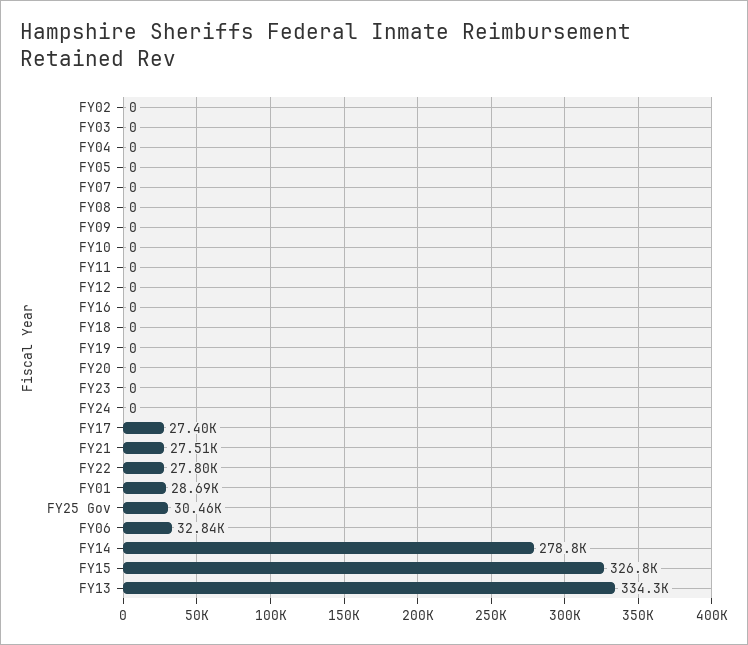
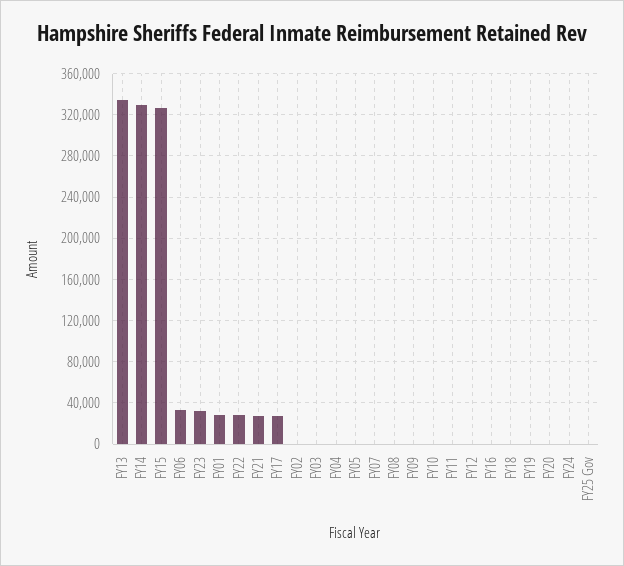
FY23: 0 -> 30000
FY25 Gov: 30460 -> 0
FY14: 278800 -> 330000

